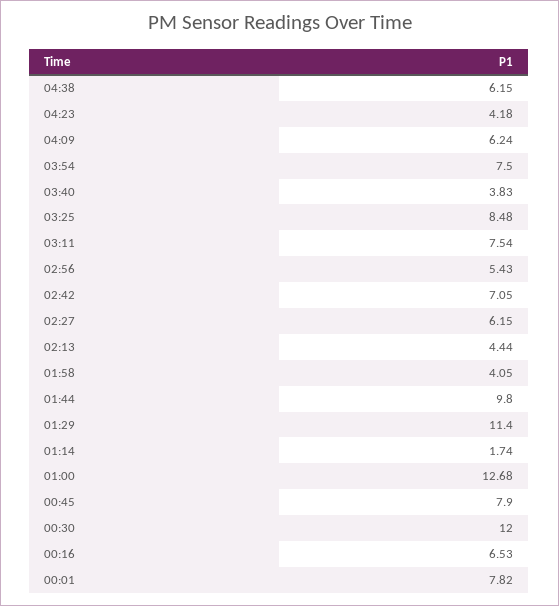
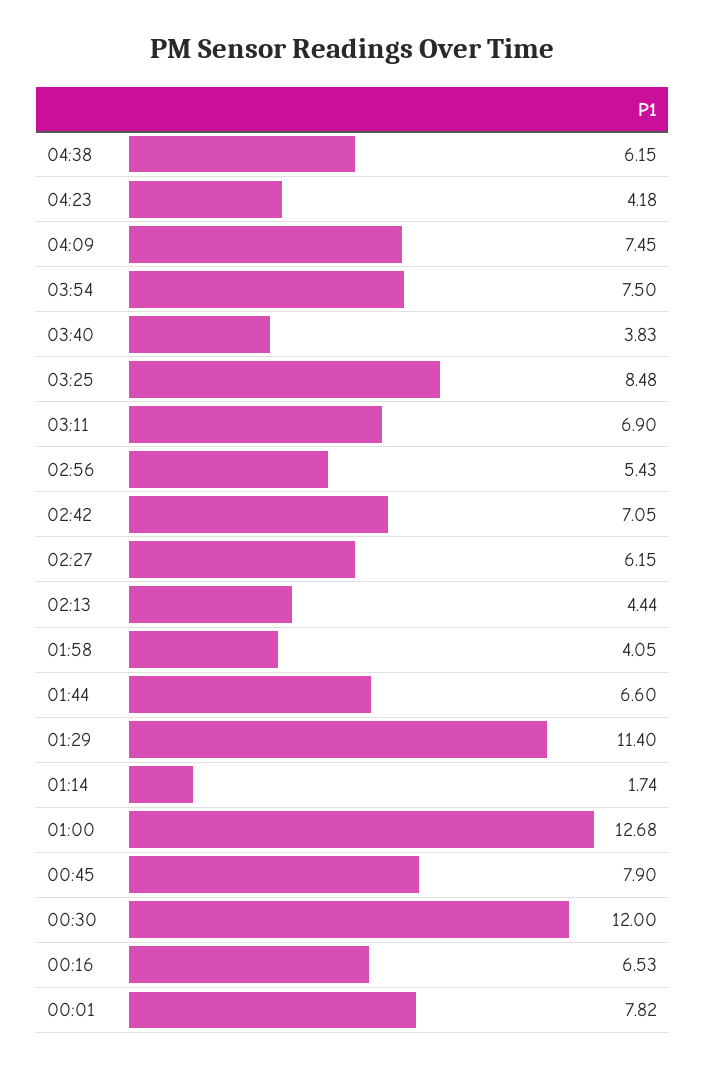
04:09: 6.24 -> 7.45
03:11: 7.54 -> 6.9
01:44: 9.8 -> 6.6

